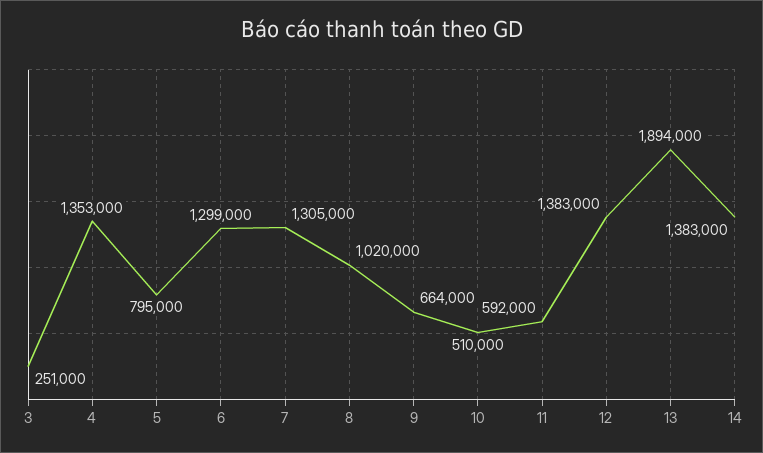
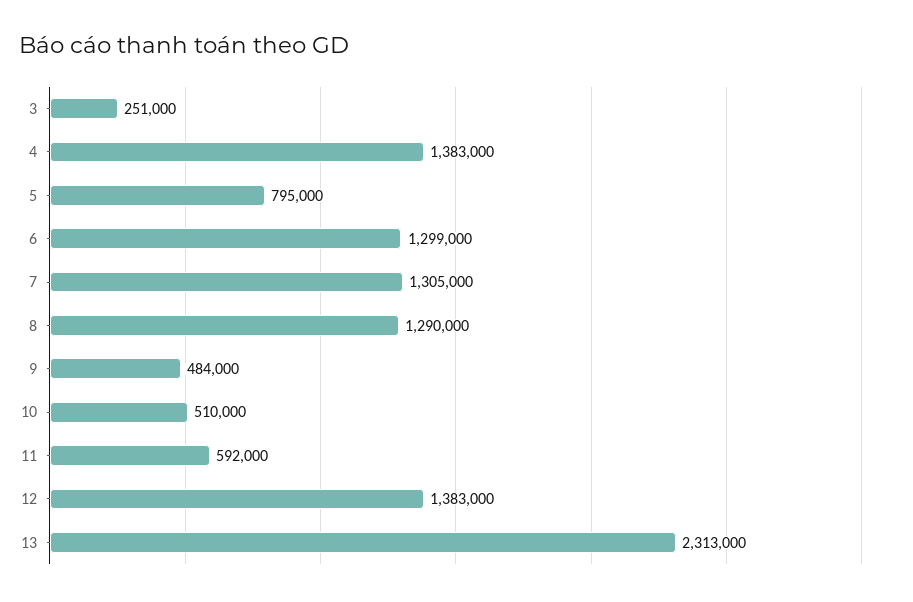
4: 1353000 -> 1383000
8: 1020000 -> 1290000
9: 664000 -> 484000
13: 1894000 -> 2313000
14: 1383000 -> none

